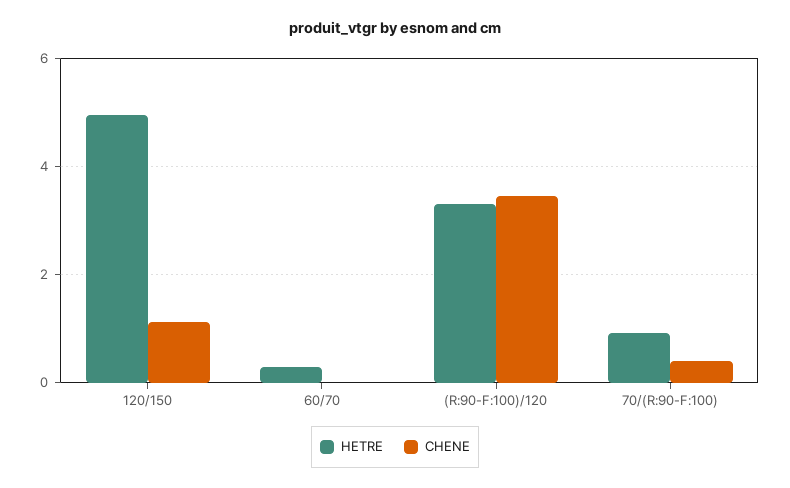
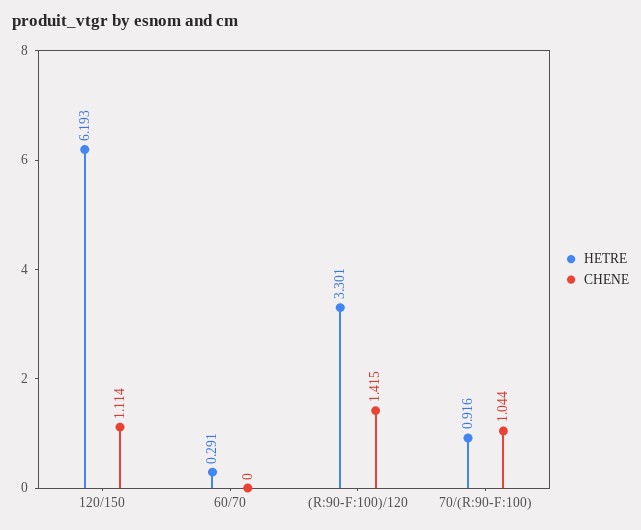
HETRE, 120/150: 5 -> 6.193
CHENE, (R:90-F:100)/120: 3.4 -> 1.415
CHENE, 70/(R:90-F:100): 0.4 -> 1.044

